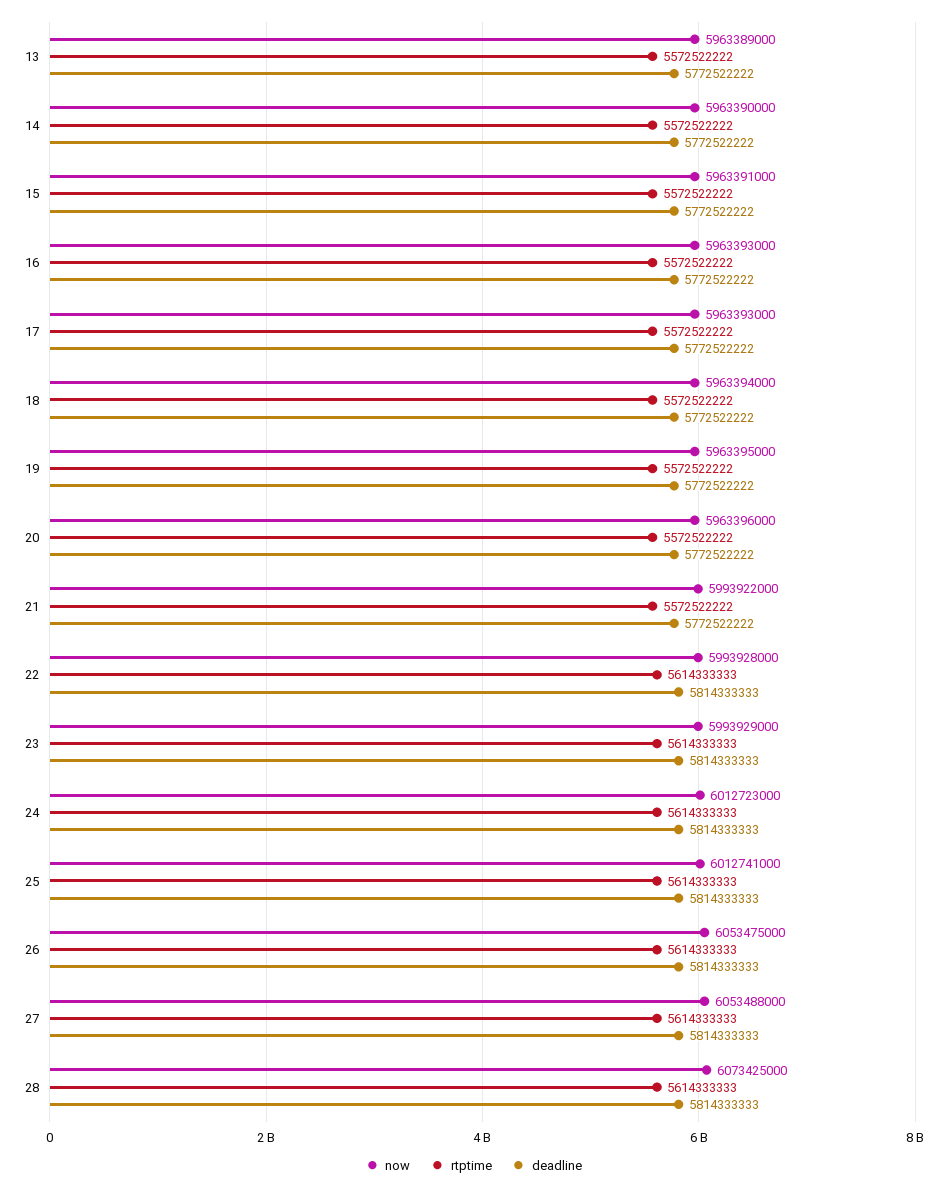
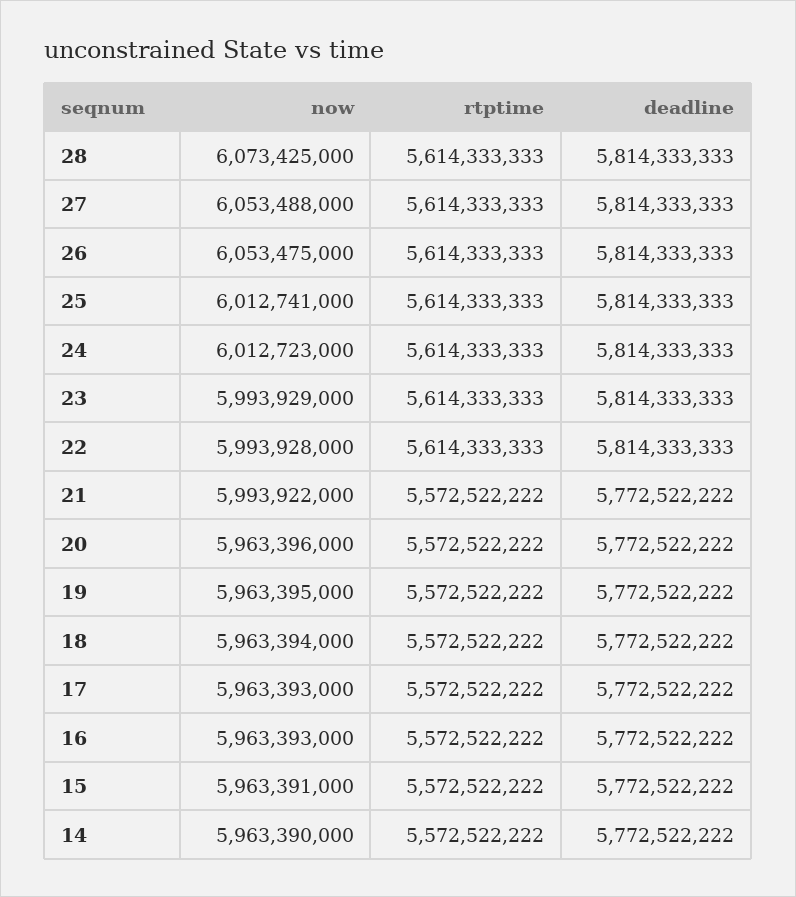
now, 13: 5963389000 -> none
rtptime, 13: 5572522222 -> none
deadline, 13: 5772522222 -> none

